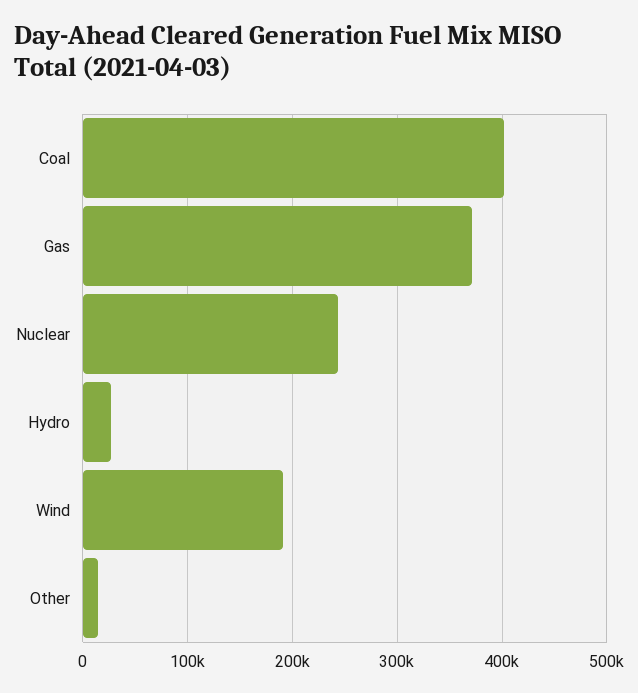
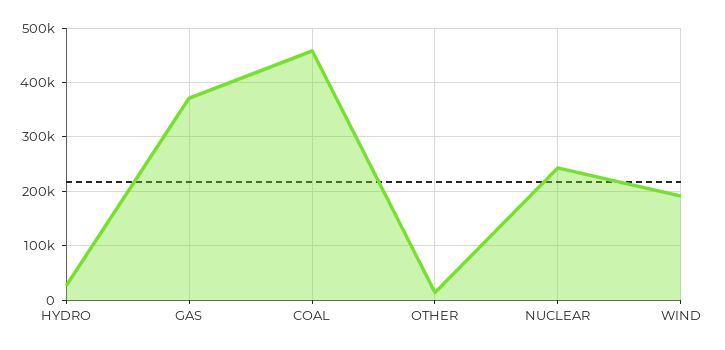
Coal: 400000 -> 460000

